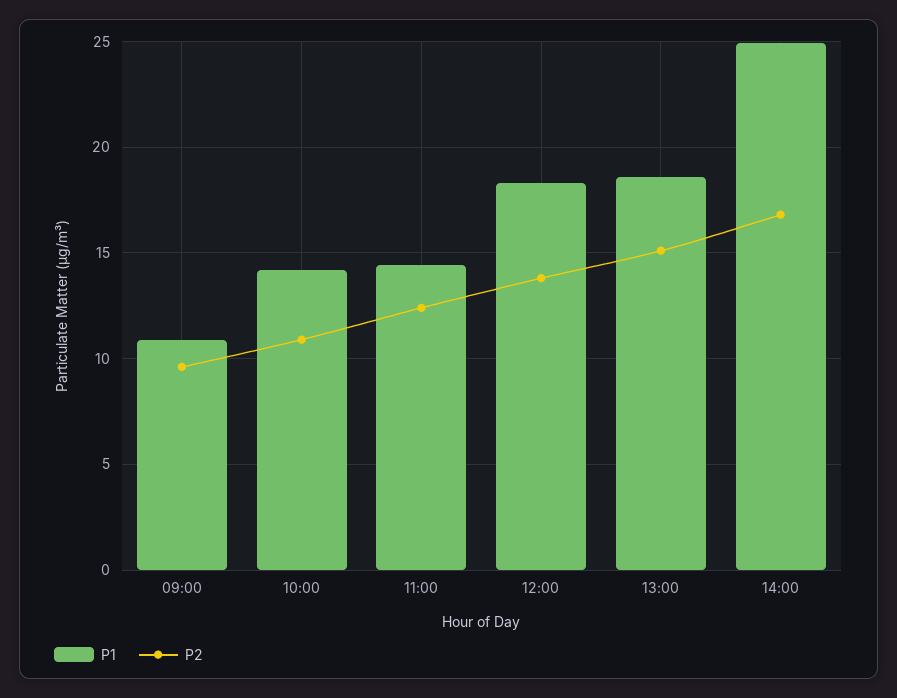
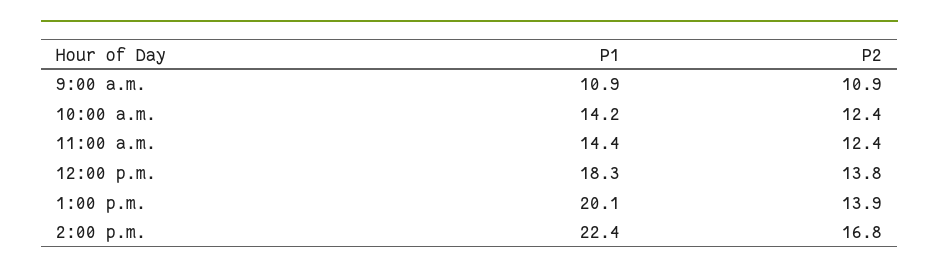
P2, 09:00: 9.5 -> 10.9
P2, 10:00: 11 -> 12.4
P1, 13:00: 18.5 -> 20.1
P2, 13:00: 15 -> 13.9
P1, 14:00: 25 -> 22.4

